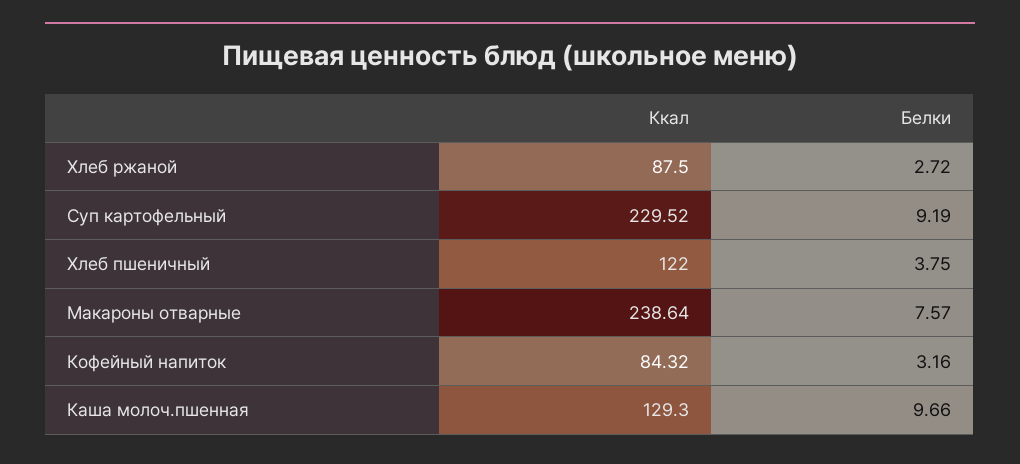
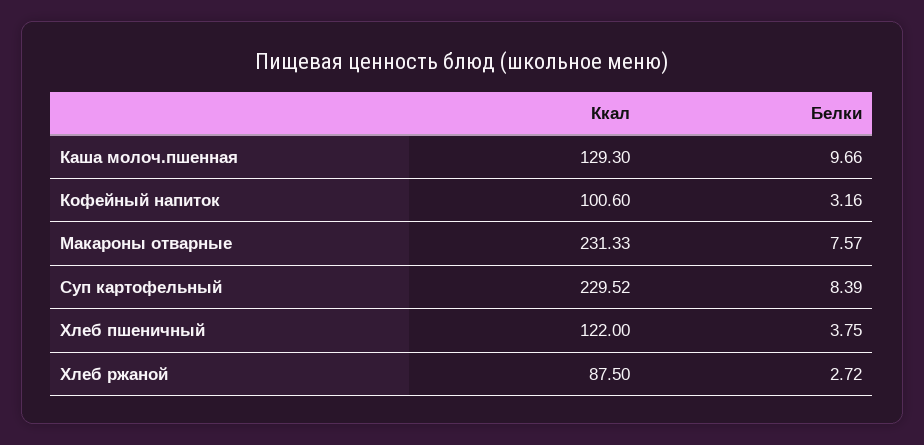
Белки, Суп картофельный: 9.19 -> 8.39
Ккал, Макароны отварные: 238.64 -> 231.33
Ккал, Кофейный напиток: 84.32 -> 100.6

